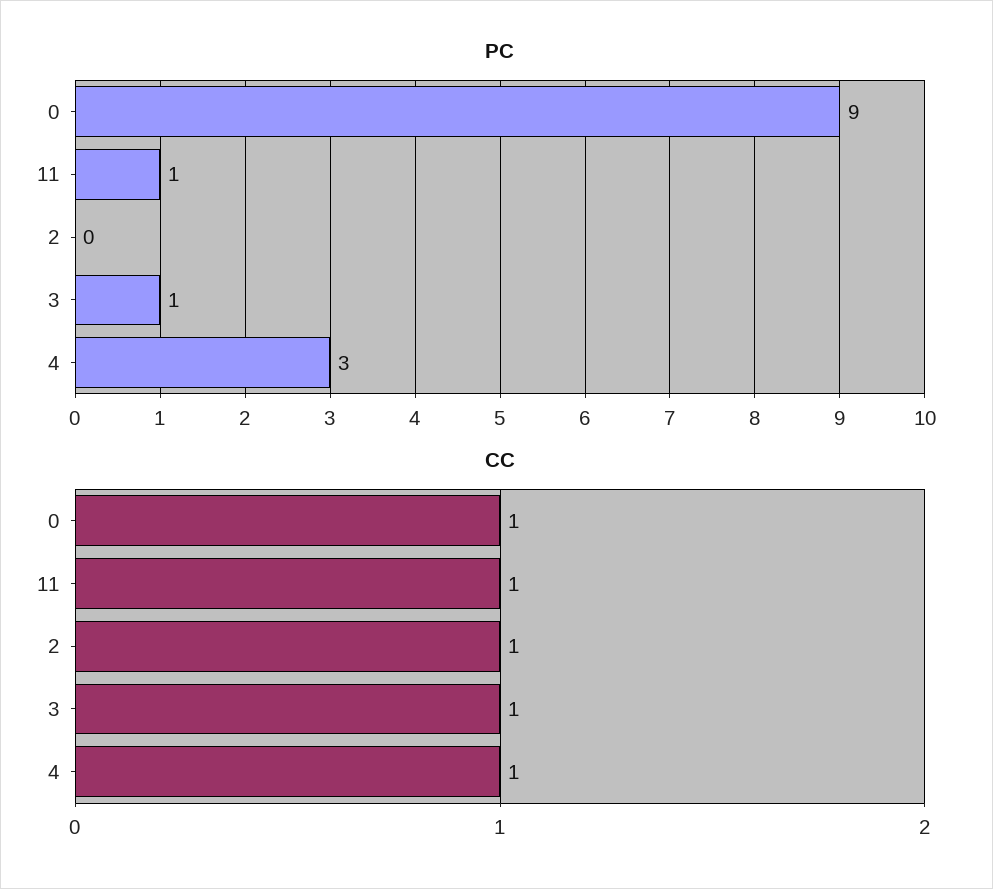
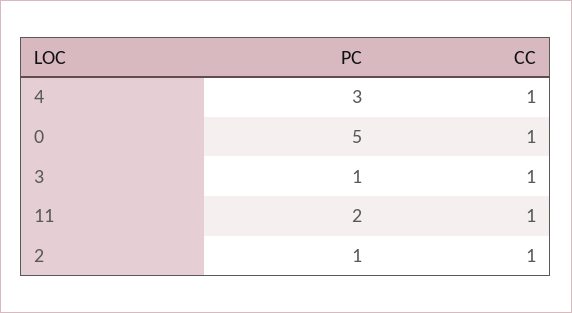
PC, 0: 9 -> 5
PC, 11: 1 -> 2
PC, 2: 0 -> 1

